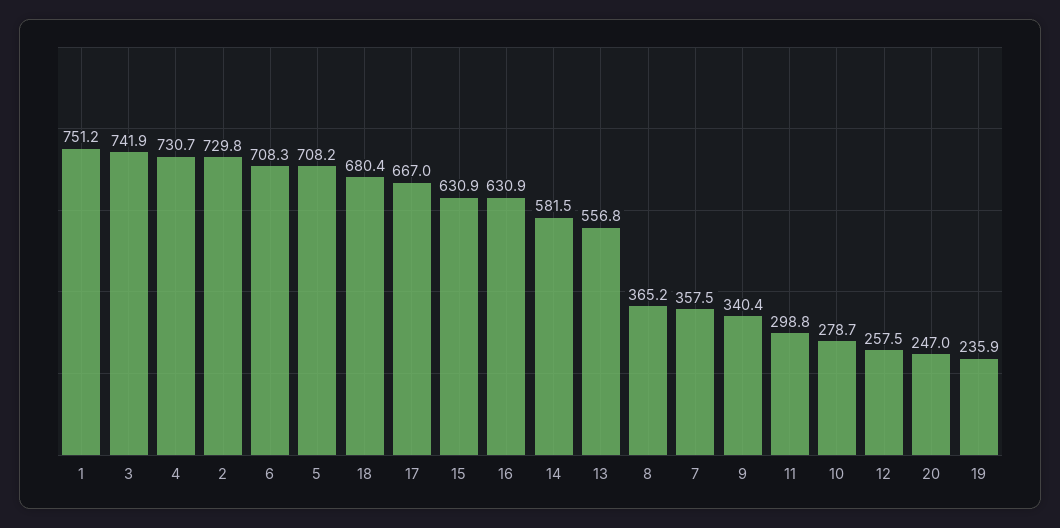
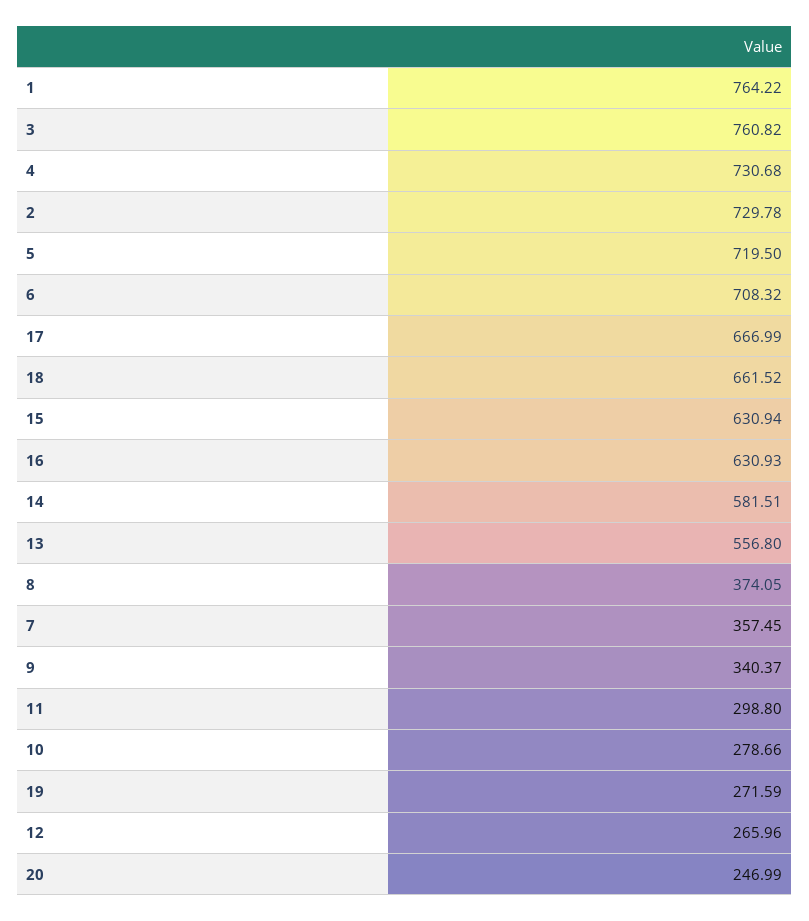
1: 751.2 -> 764.22
3: 741.9 -> 760.82
5: 708.2 -> 719.5
18: 680.4 -> 661.52
8: 365.2 -> 374.05
12: 257.5 -> 265.96
19: 235.9 -> 271.59

